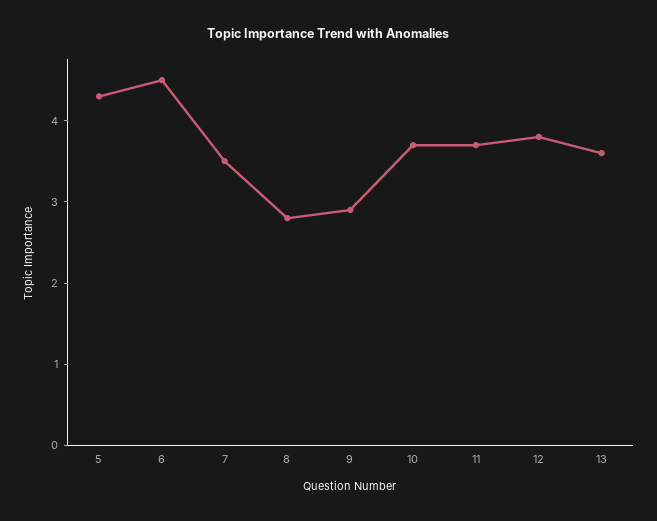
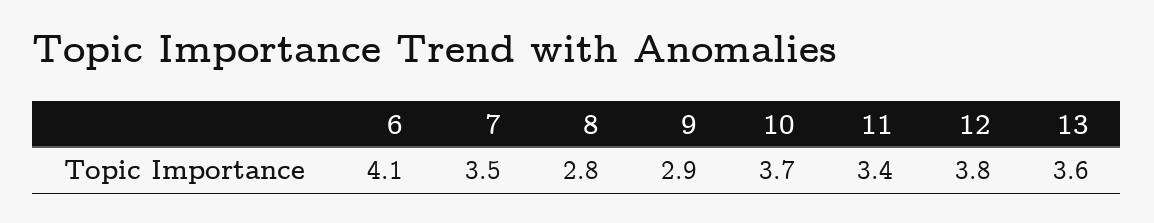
5: 4.3 -> none
6: 4.5 -> 4.1
11: 3.7 -> 3.4

